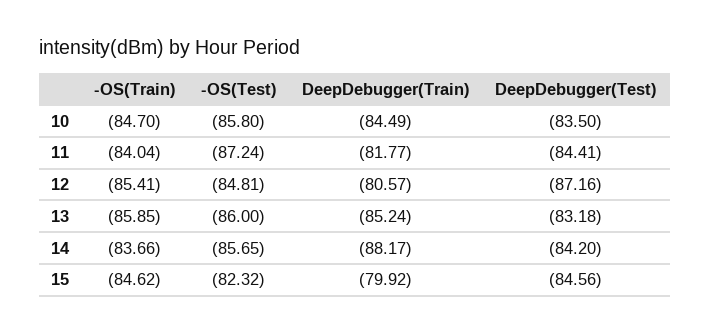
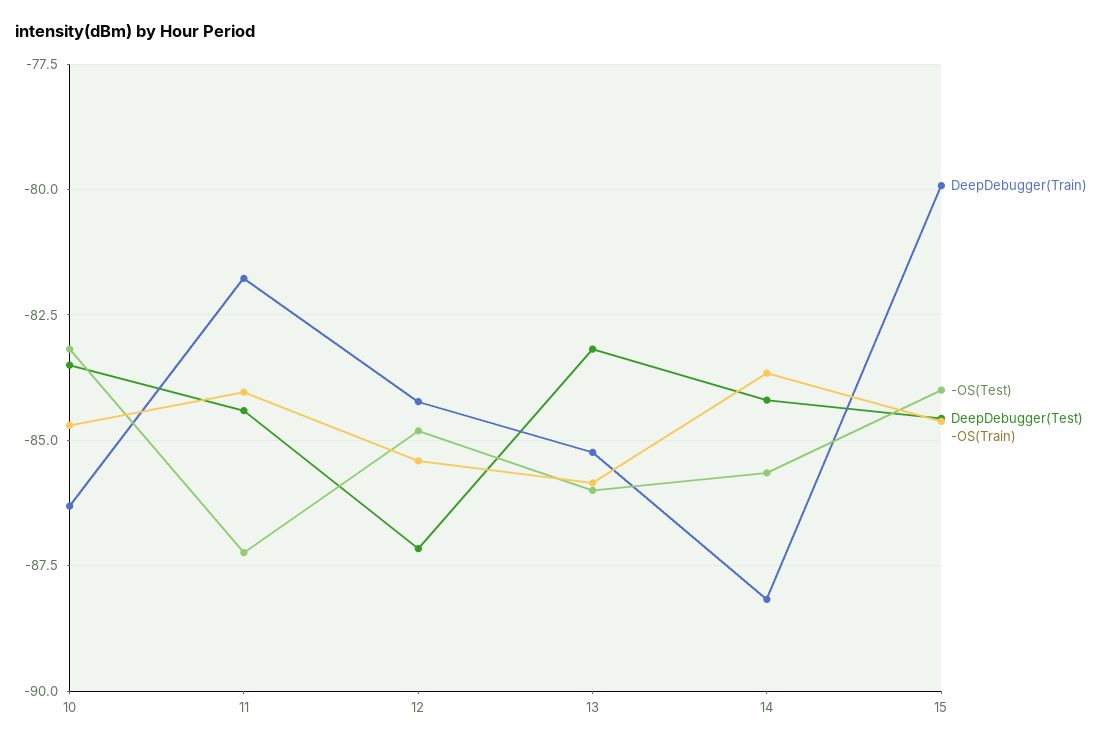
-OS(Test), 10: -85.8 -> -83.25
DeepDebugger(Train), 10: -84.49 -> -86.25
DeepDebugger(Train), 12: -80.57 -> -84.25
-OS(Test), 15: -82.32 -> -84

